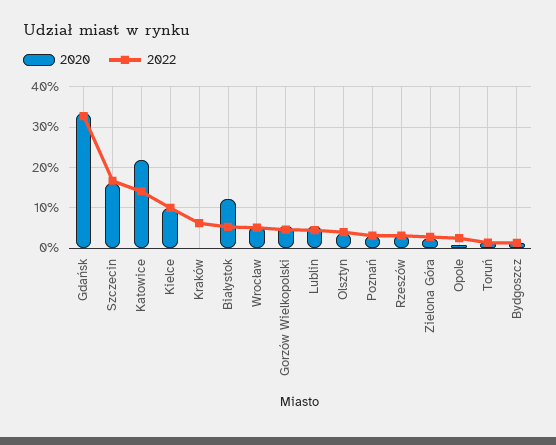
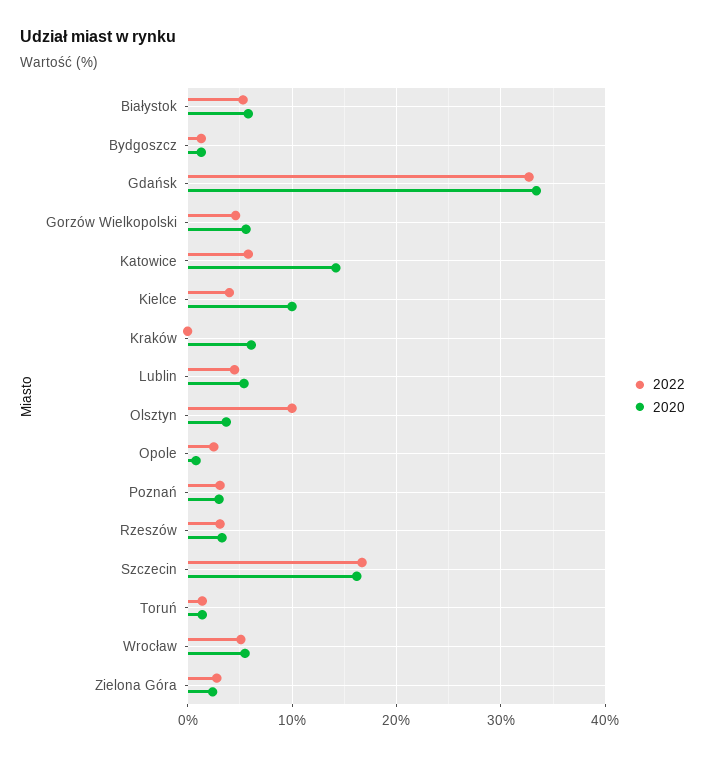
2020, Katowice: 22 -> 14
2022, Katowice: 14 -> 6
2022, Kielce: 10 -> 4
2020, Kraków: 0 -> 6
2022, Kraków: 6 -> 0
2020, Białystok: 12 -> 6
2022, Olsztyn: 4 -> 10

